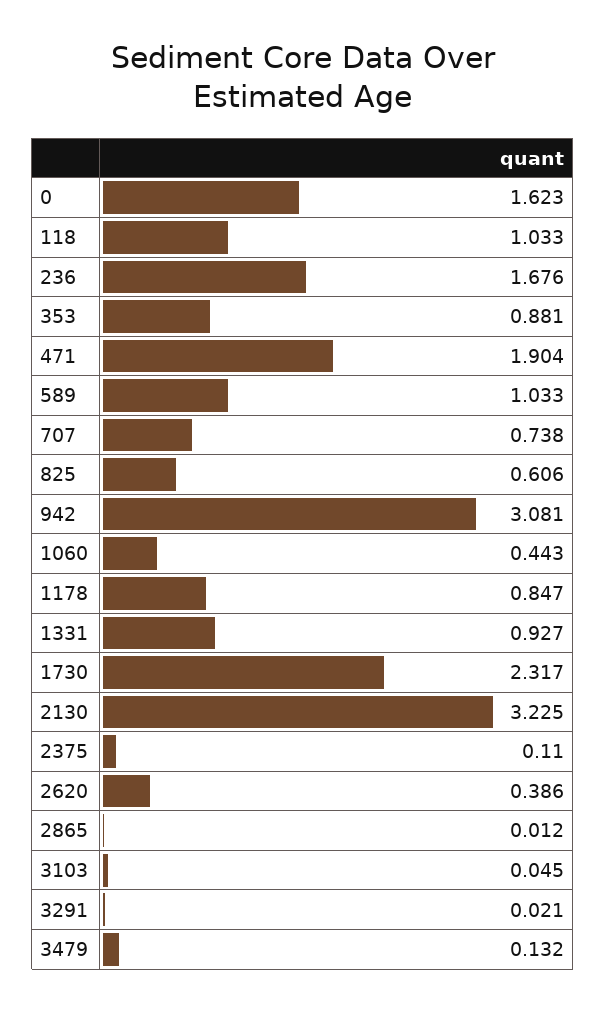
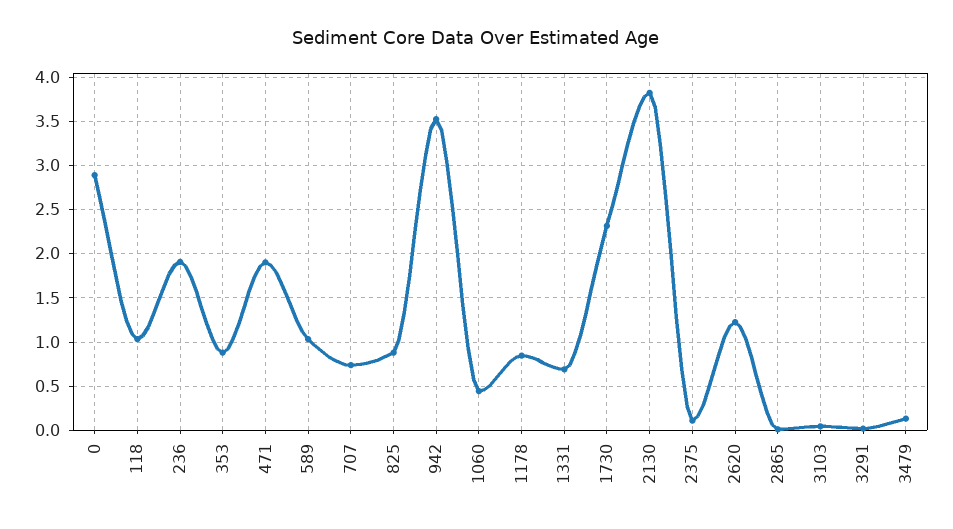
0: 1.623 -> 2.9
236: 1.676 -> 1.9
825: 0.606 -> 0.9
942: 3.081 -> 3.5
1331: 0.927 -> 0.7
2130: 3.225 -> 3.8
2620: 0.386 -> 1.2

